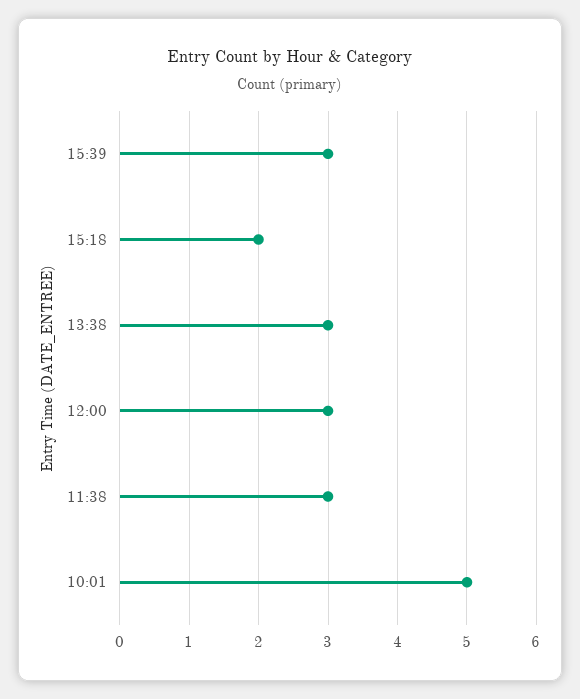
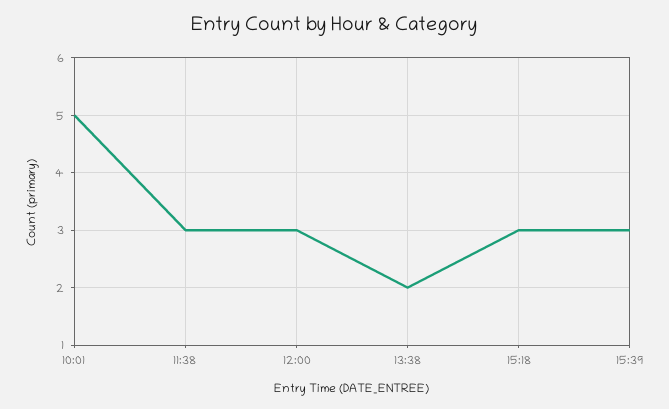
15:18: 2 -> 3
13:38: 3 -> 2

